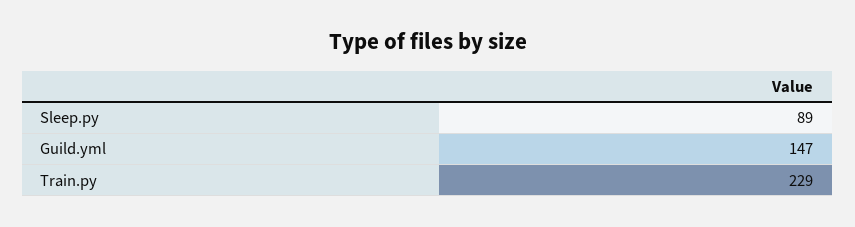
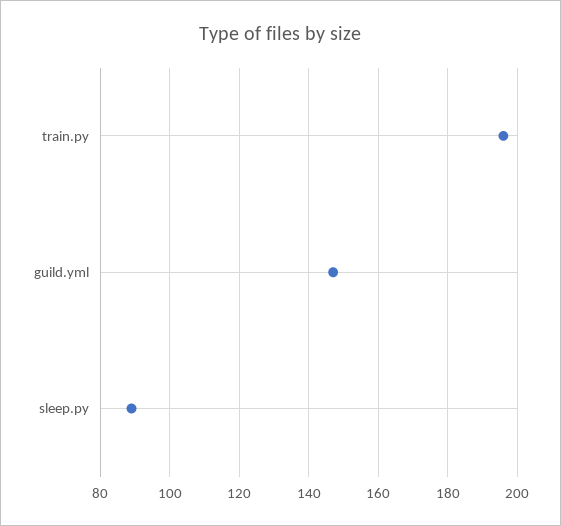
Train.py: 229 -> 195

